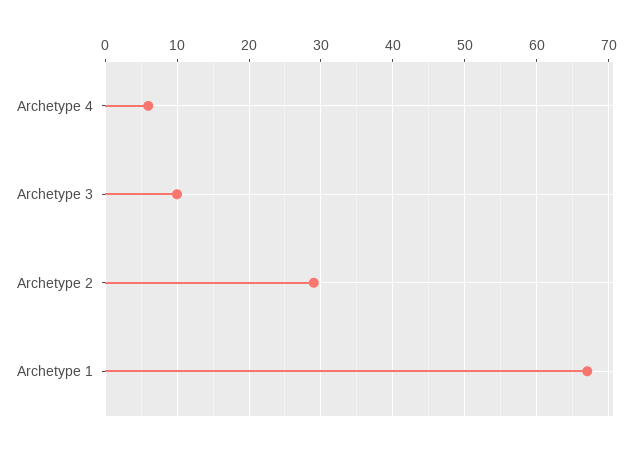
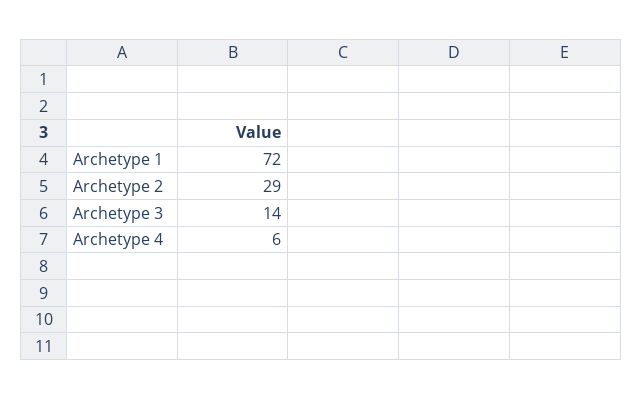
Archetype 3: 10 -> 14
Archetype 1: 67 -> 72

